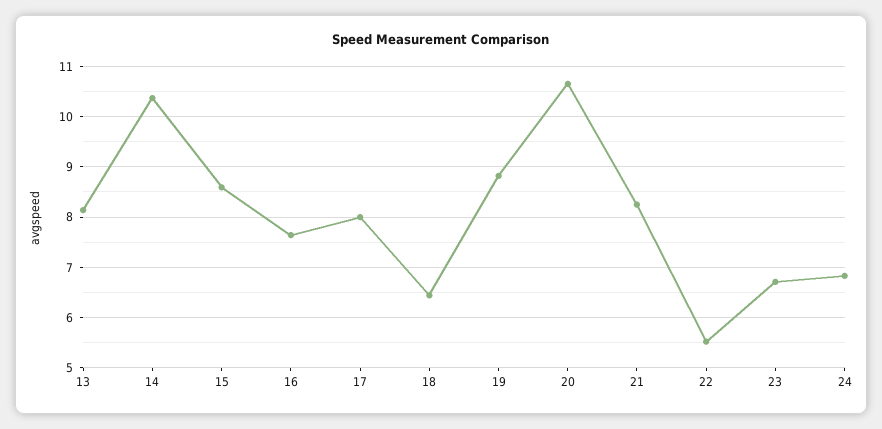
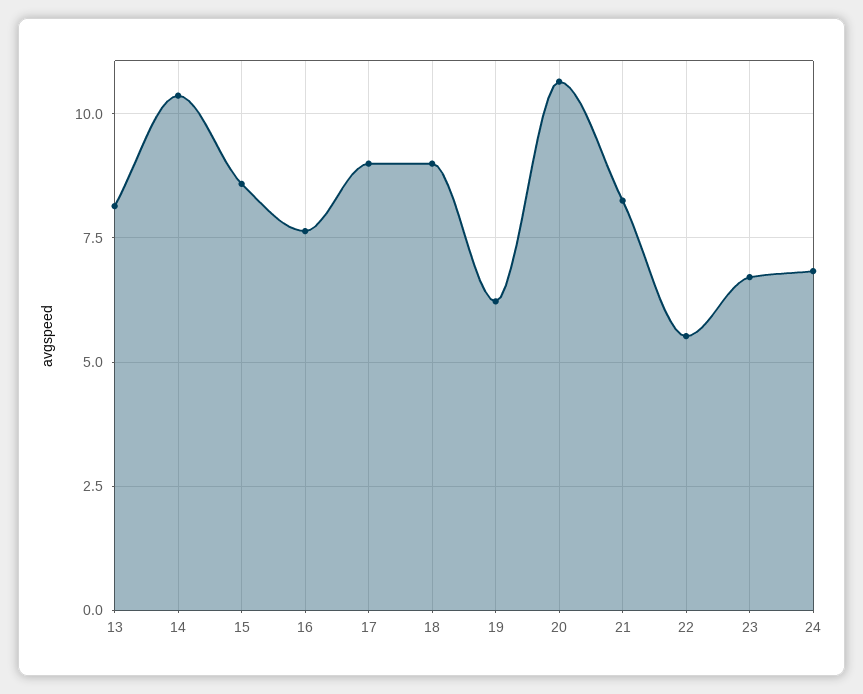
17: 8 -> 9
18: 6.4 -> 9
19: 8.8 -> 6.25

